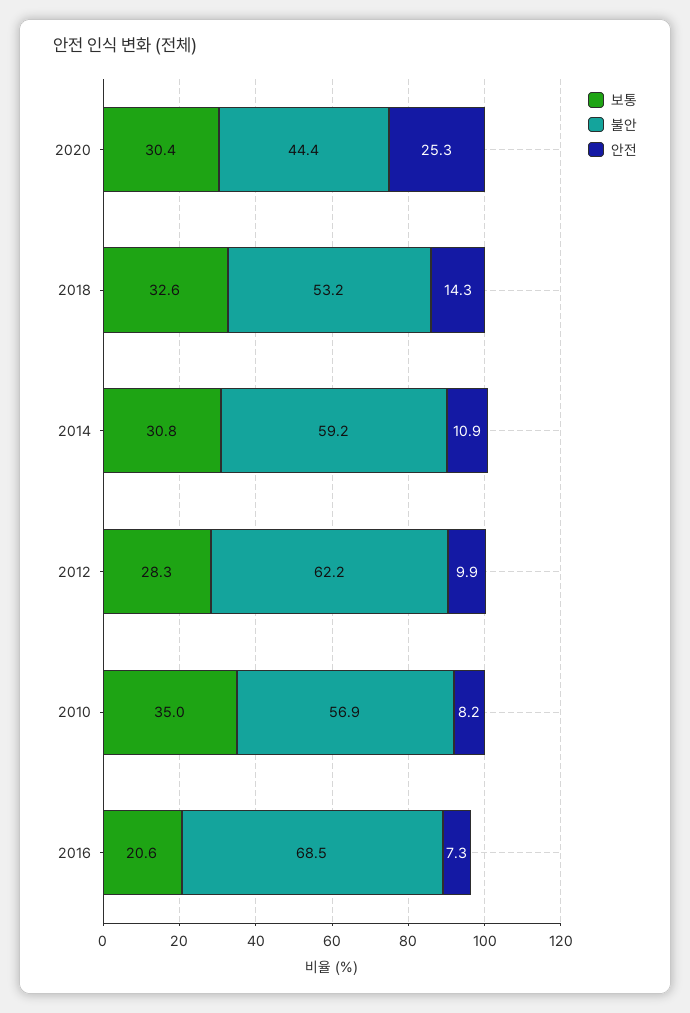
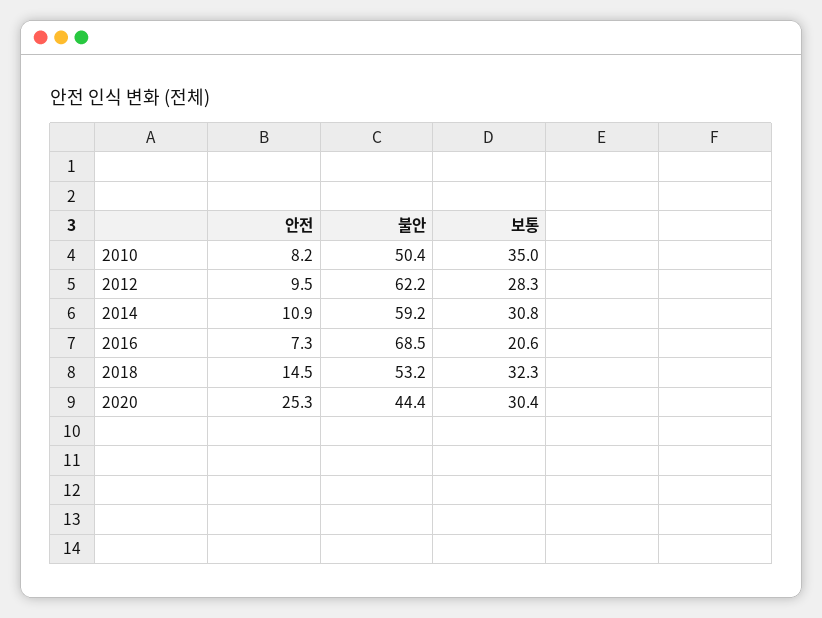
보통, 2018: 32.6 -> 32.3
안전, 2018: 14.3 -> 14.5
안전, 2012: 9.9 -> 9.5
불안, 2010: 56.9 -> 50.4

